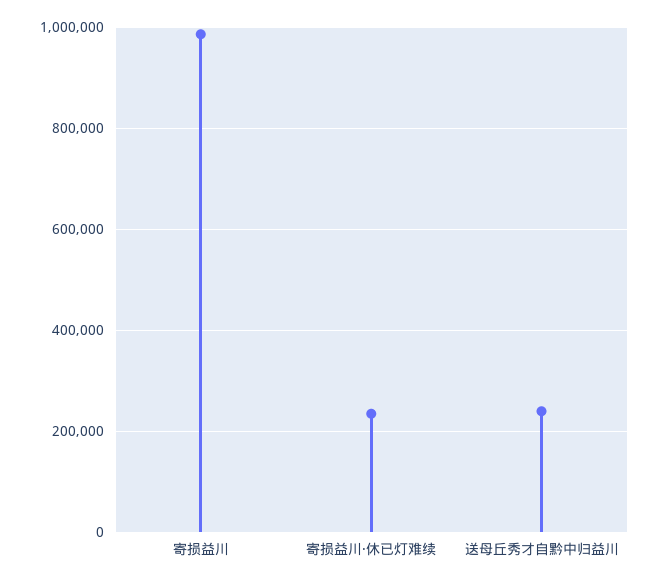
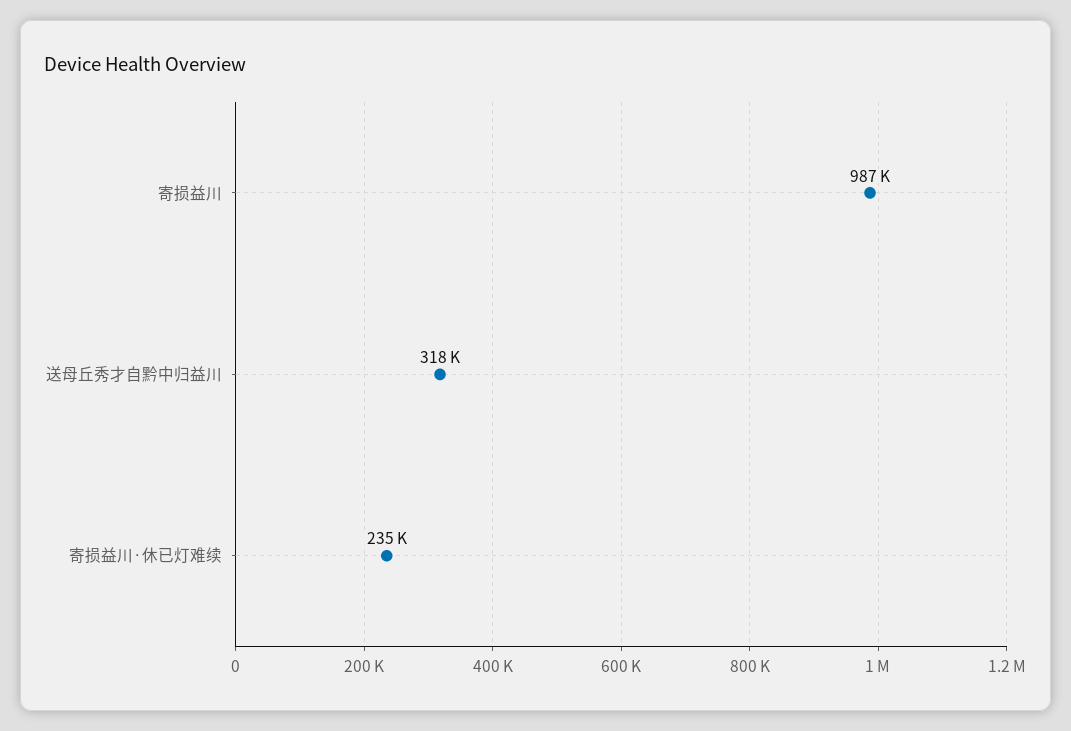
送母丘秀才自黔中归益川: 240000 -> 318000

